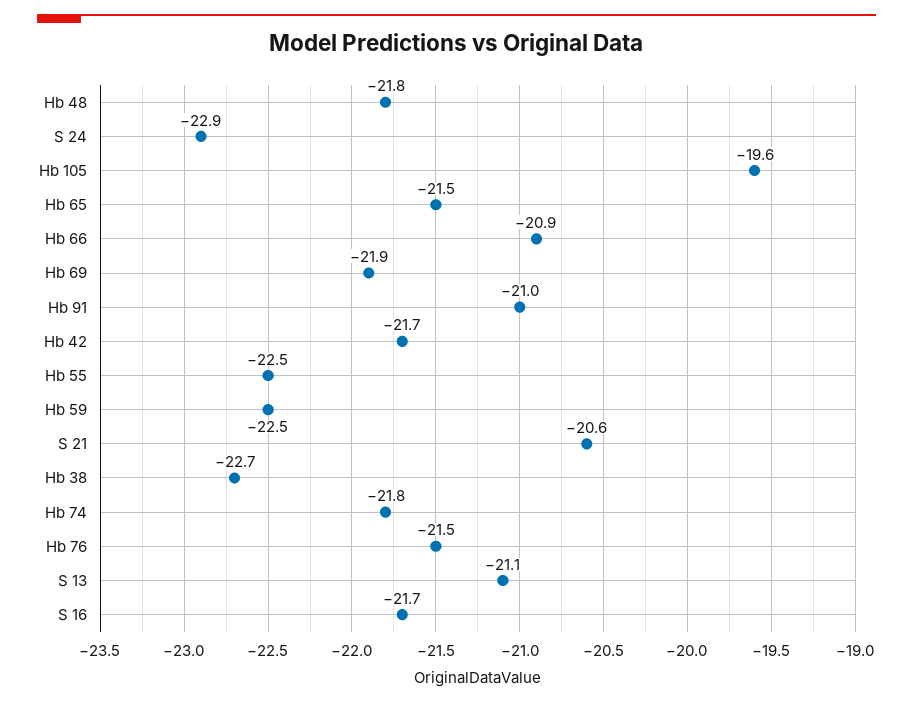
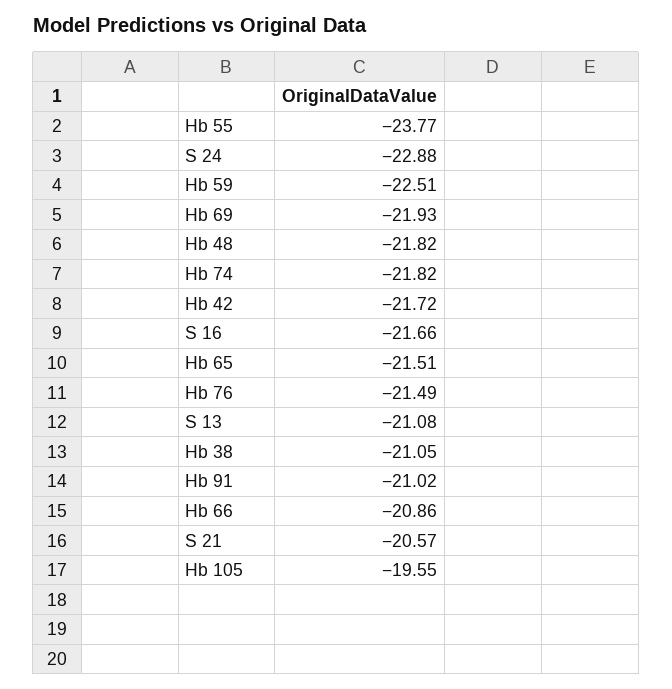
Hb 55: -22.5 -> -23.77
Hb 38: -22.7 -> -21.05

